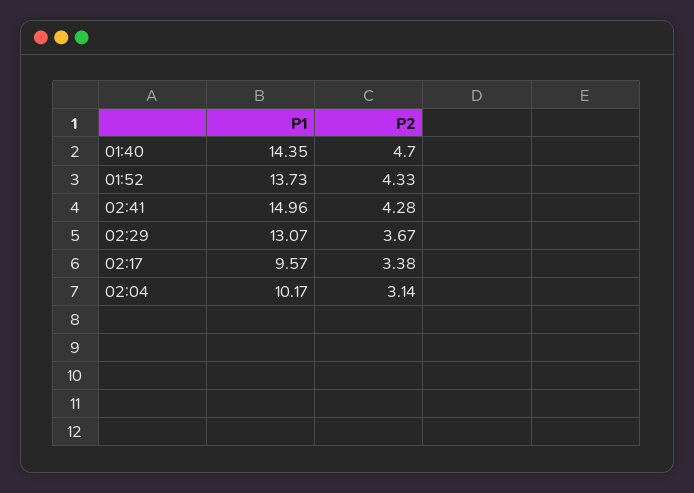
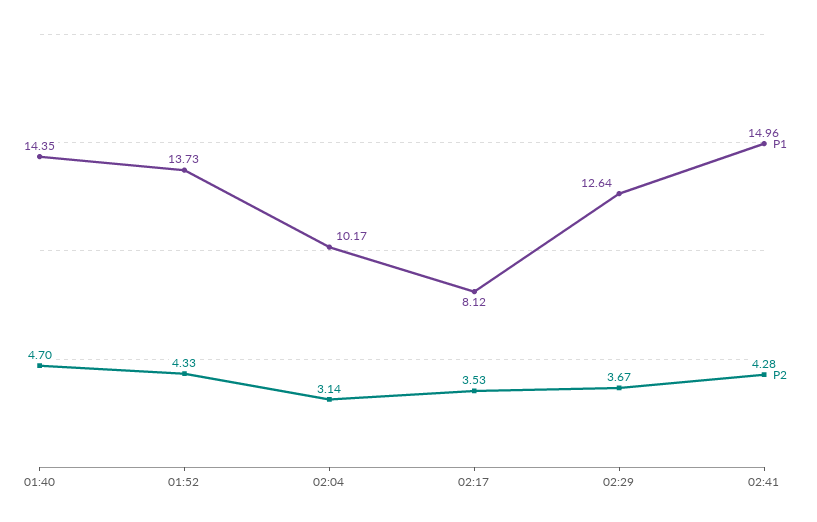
P1, 02:29: 13.07 -> 12.64
P1, 02:17: 9.57 -> 8.12
P2, 02:17: 3.38 -> 3.53

